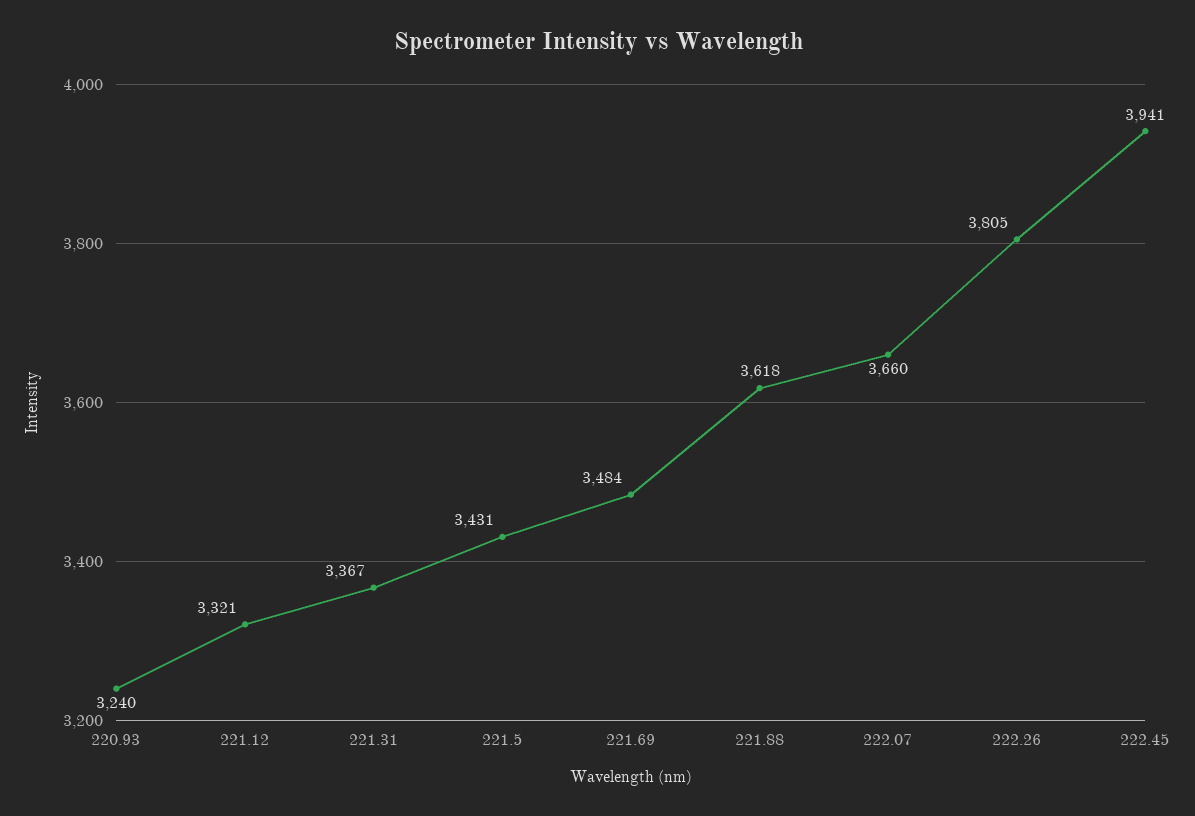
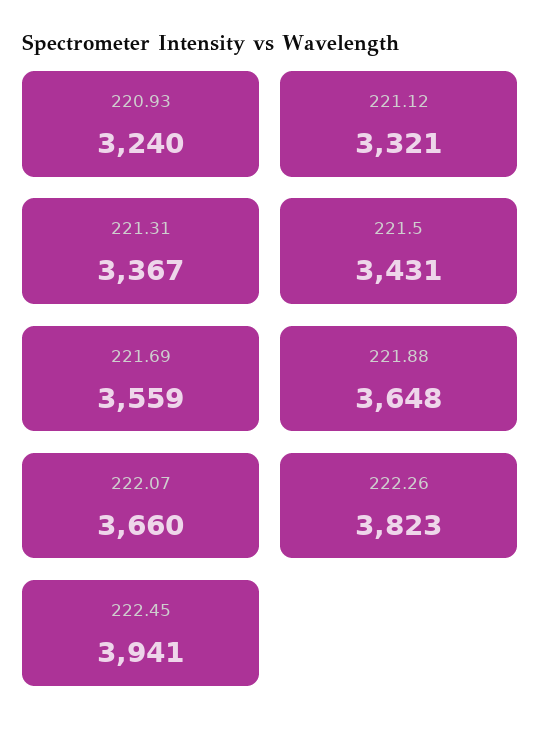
221.69: 3484 -> 3559
221.88: 3618 -> 3648
222.26: 3805 -> 3823

